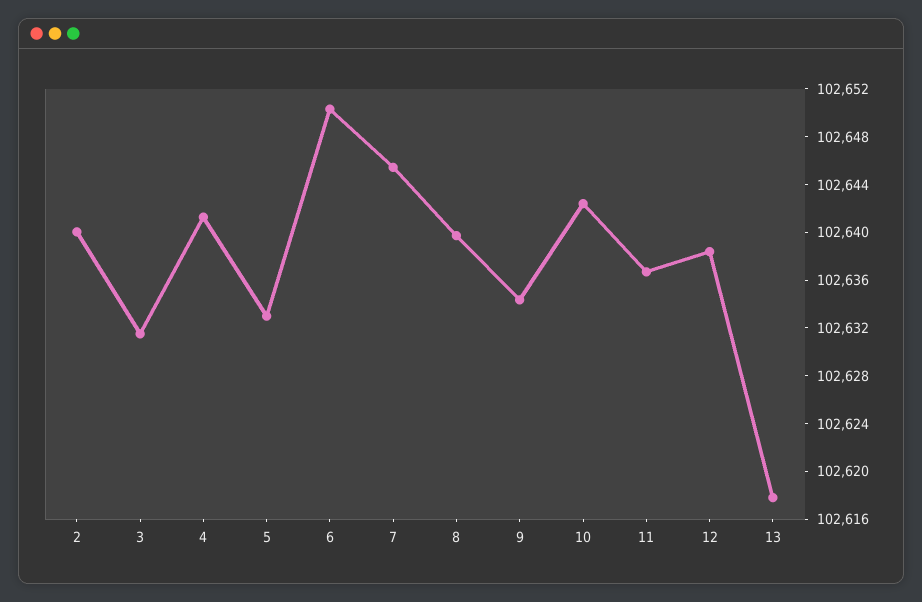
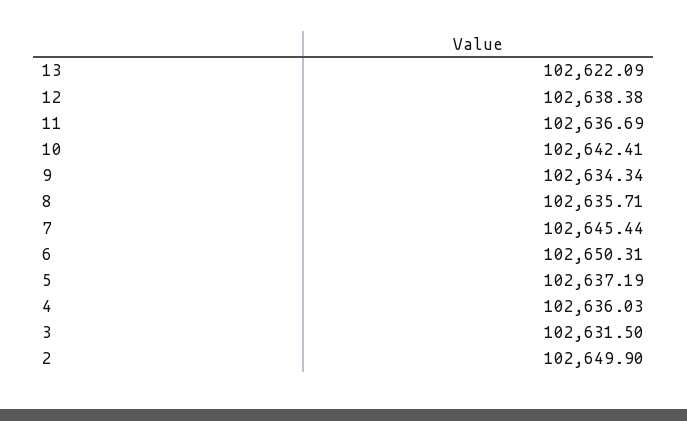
2: 102640 -> 102649.9
4: 102641 -> 102636.03
5: 102633 -> 102637.19
8: 102640 -> 102635.71
13: 102618 -> 102622.09

